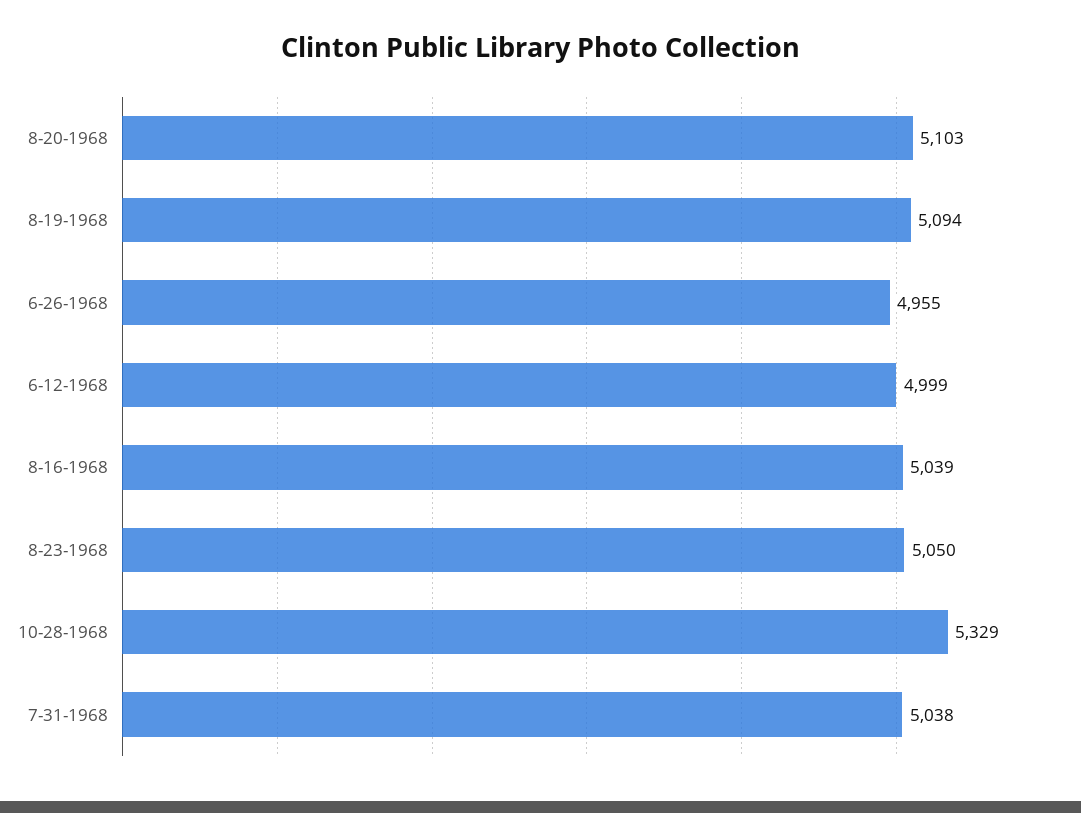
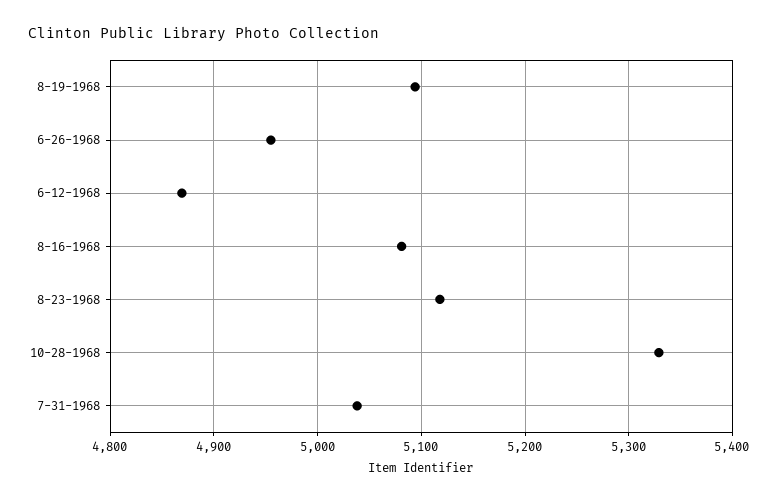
8-20-1968: 5103 -> none
6-12-1968: 4999 -> 4870
8-16-1968: 5039 -> 5080
8-23-1968: 5050 -> 5120

